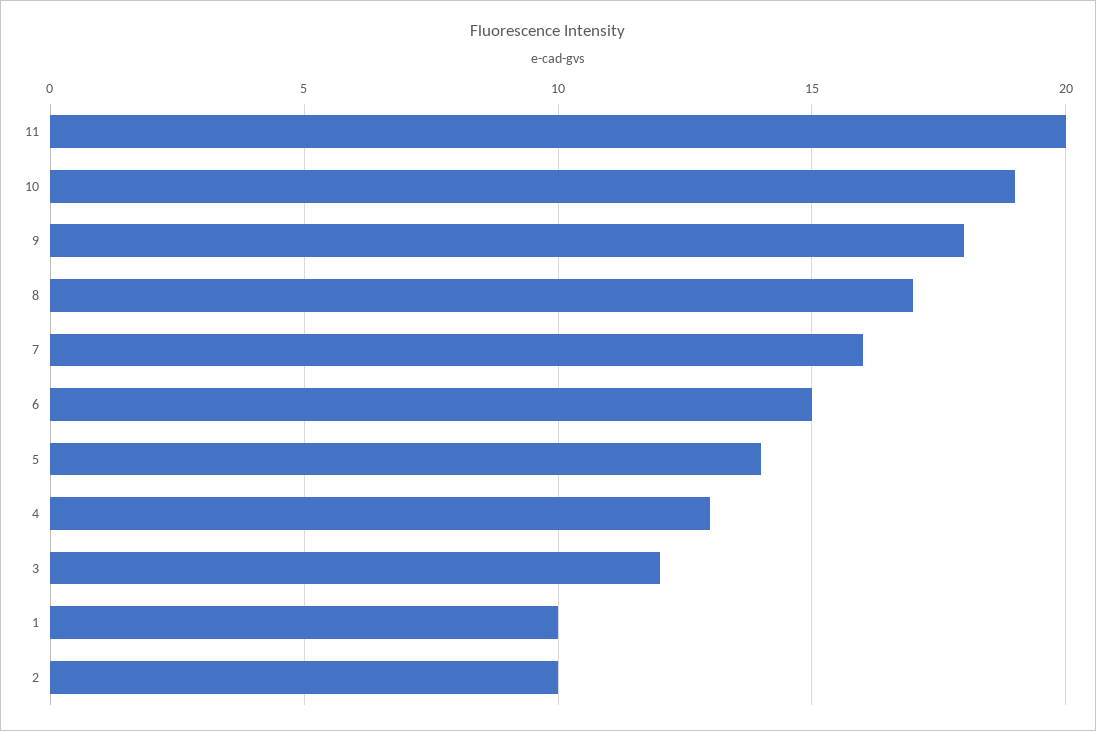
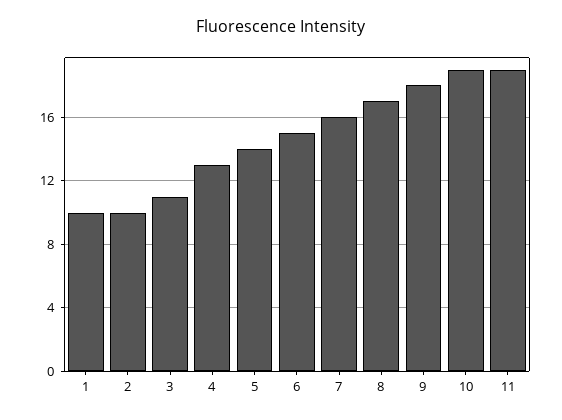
11: 20 -> 19
3: 12 -> 11

